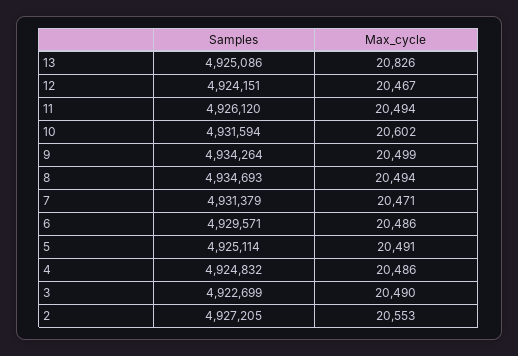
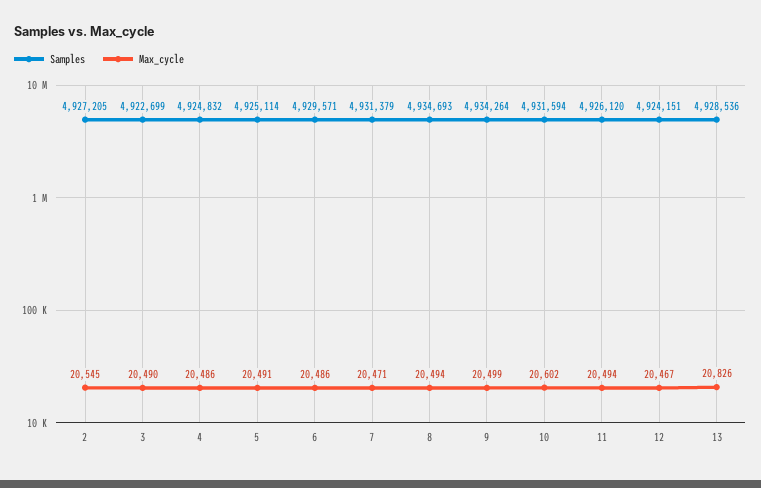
Samples, 13: 4925086 -> 4928536
Max_cycle, 2: 20553 -> 20545

